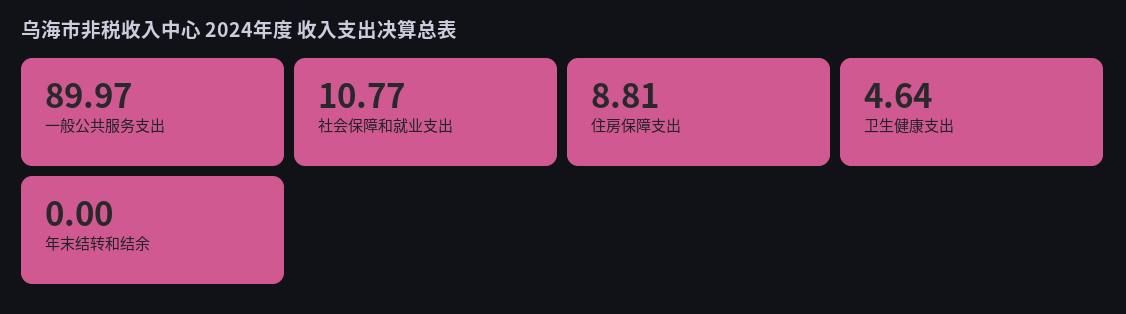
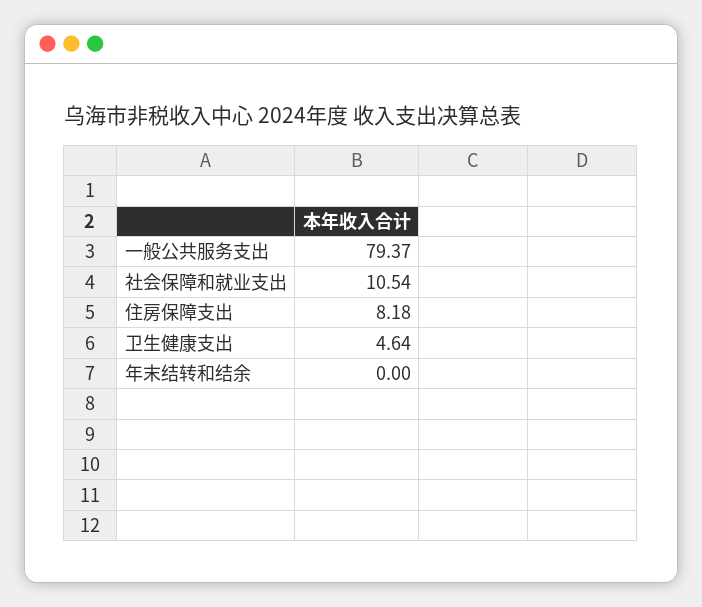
一般公共服务支出: 89.97 -> 79.37
社会保障和就业支出: 10.77 -> 10.54
住房保障支出: 8.81 -> 8.18

